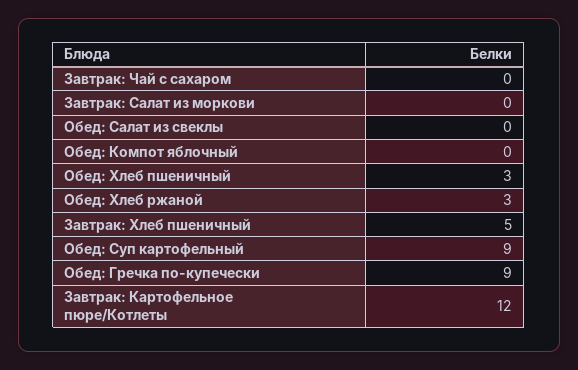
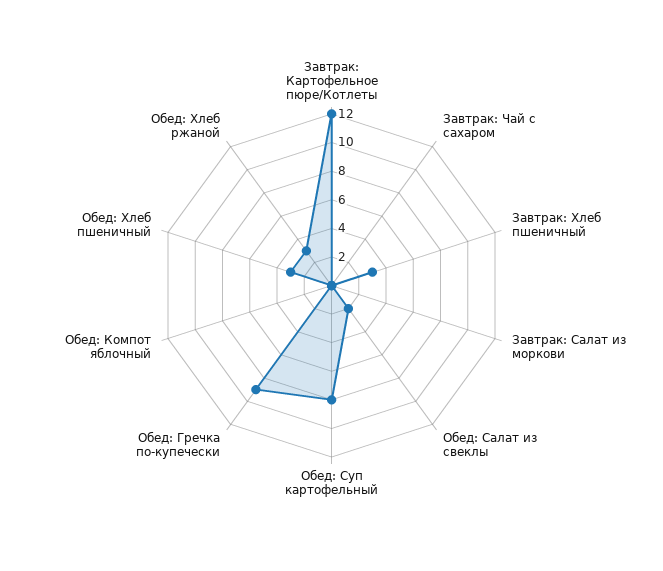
Обед: Салат из свеклы: 0 -> 2
Завтрак: Хлеб пшеничный: 5 -> 3
Обед: Суп картофельный: 9 -> 8

